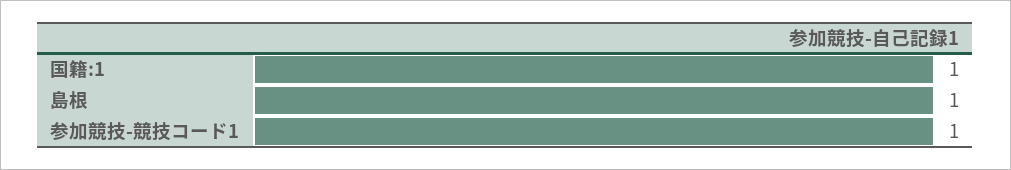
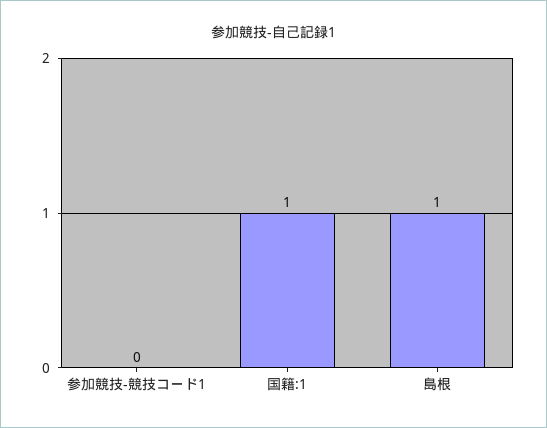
参加競技-競技コード1: 1 -> 0

